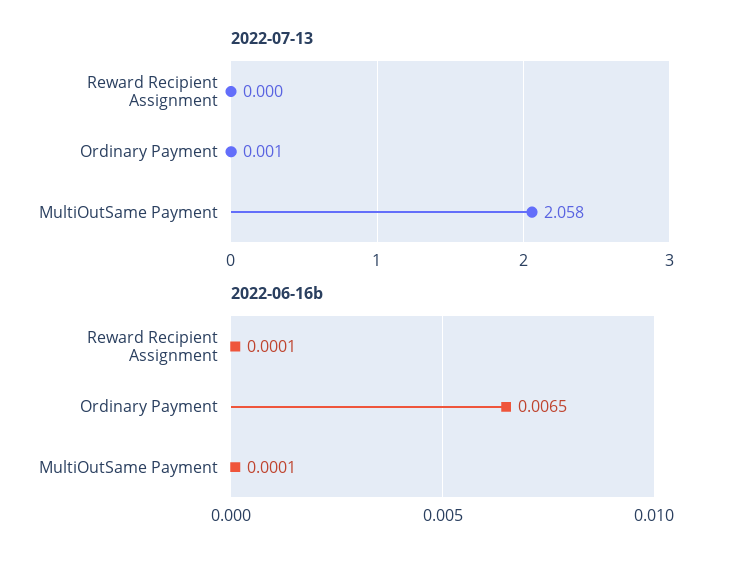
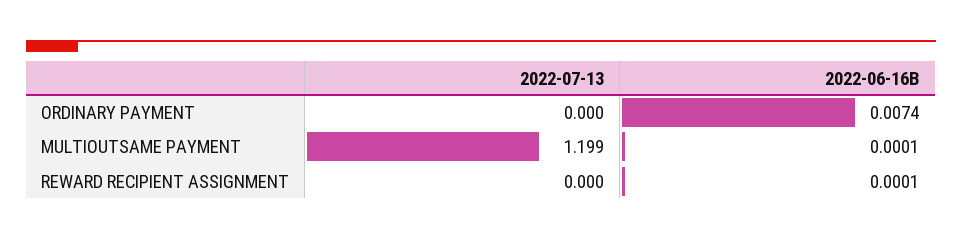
2022-07-13, Ordinary Payment: 0.001 -> 0
2022-07-13, MultiOutSame Payment: 2.058 -> 1.199
2022-06-16b, Ordinary Payment: 0.0065 -> 0.0074

